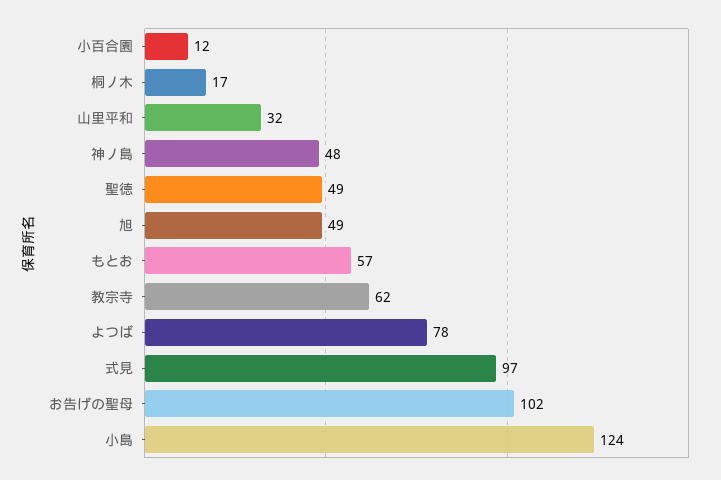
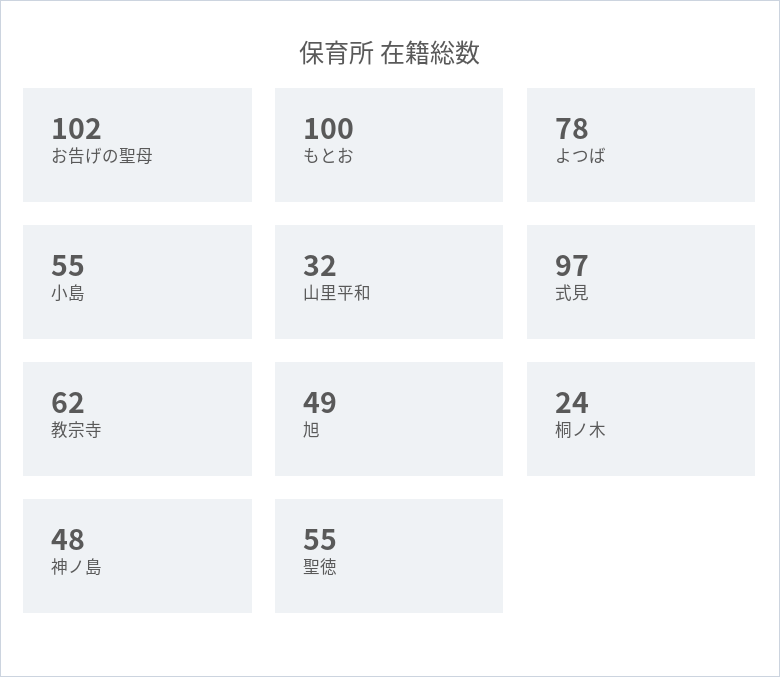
小百合園: 12 -> none
桐ノ木: 17 -> 24
聖徳: 49 -> 55
もとお: 57 -> 100
小島: 124 -> 55

